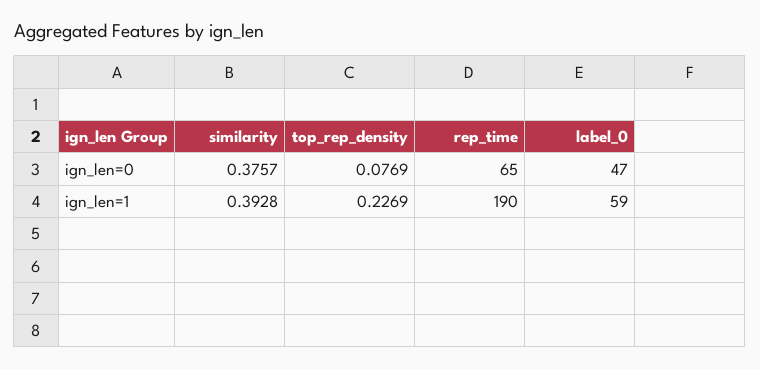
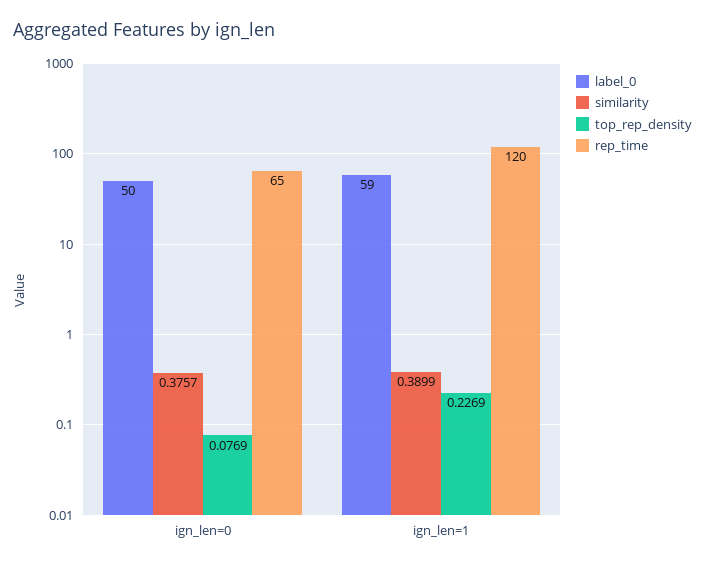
label_0, ign_len=0: 47 -> 50
similarity, ign_len=1: 0.3928 -> 0.3899
rep_time, ign_len=1: 190 -> 120

